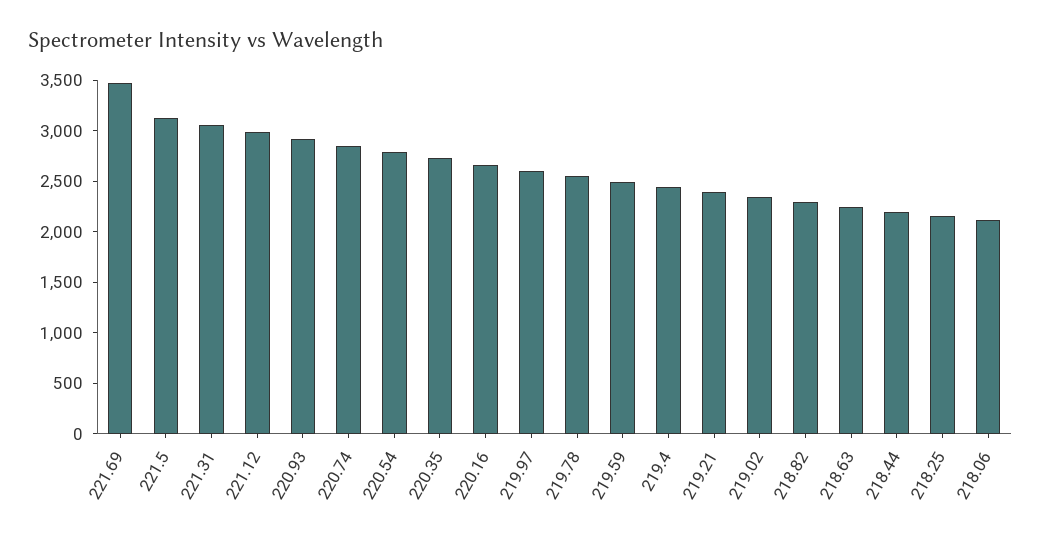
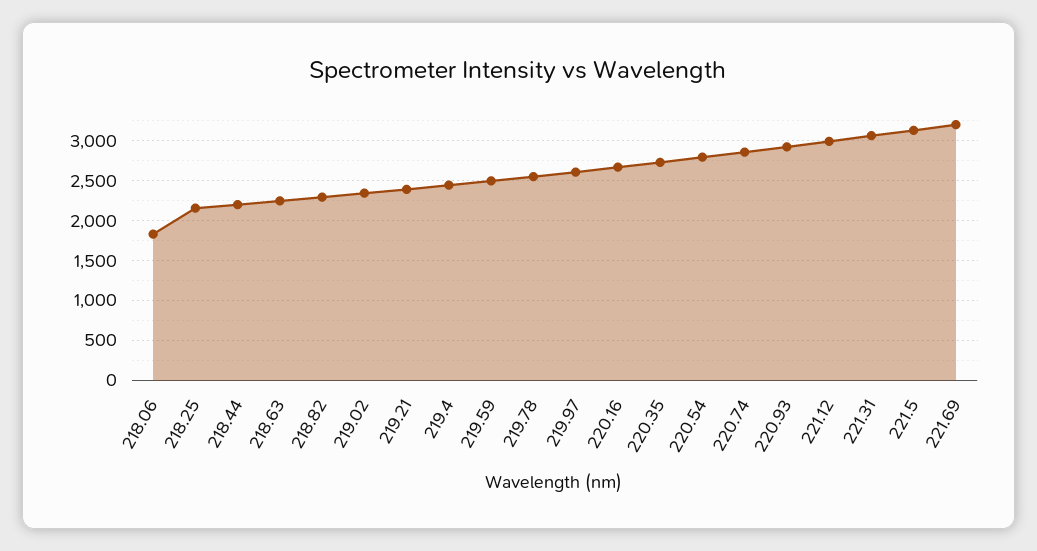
221.69: 3500 -> 3200
218.06: 2100 -> 1800

